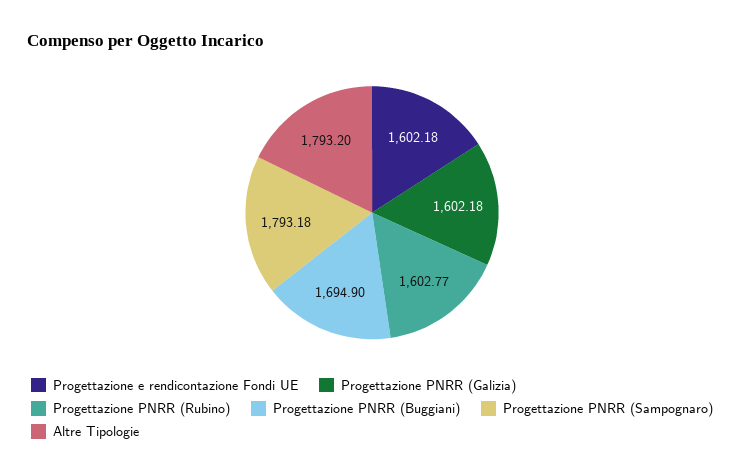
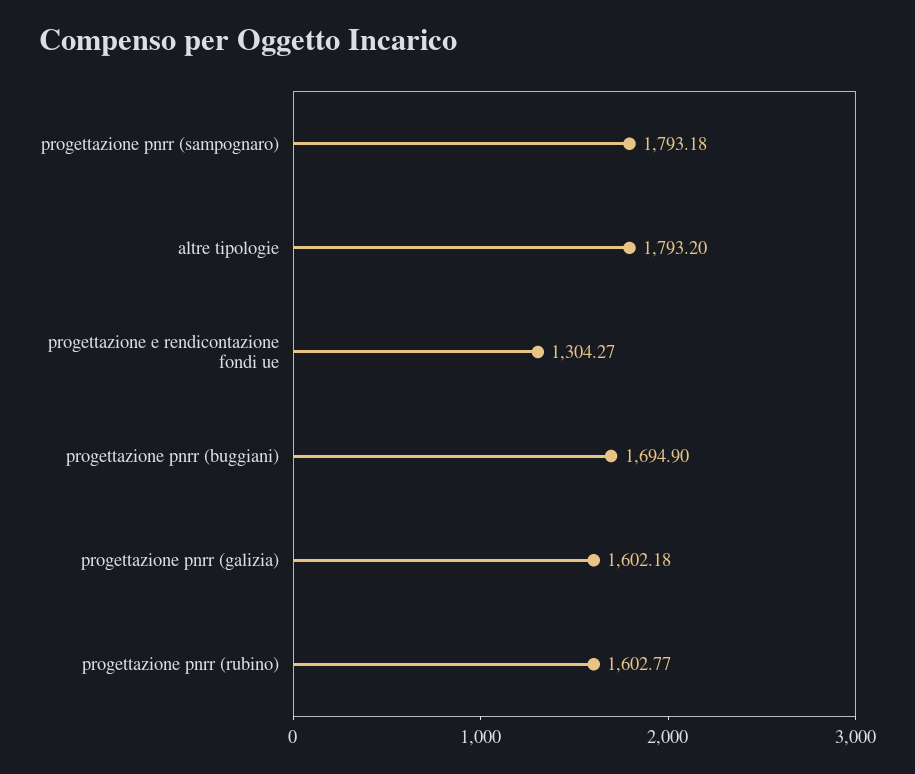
Progettazione e rendicontazione Fondi UE: 1602.18 -> 1304.27

